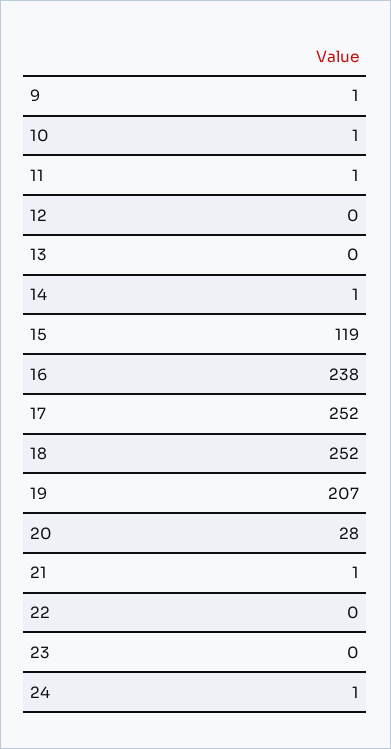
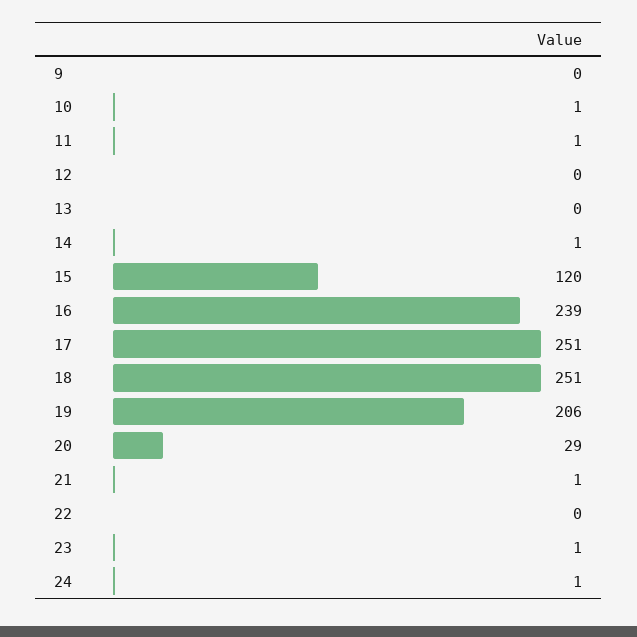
9: 1 -> 0
15: 119 -> 120
16: 238 -> 239
17: 252 -> 251
18: 252 -> 251
19: 207 -> 206
20: 28 -> 29
23: 0 -> 1

